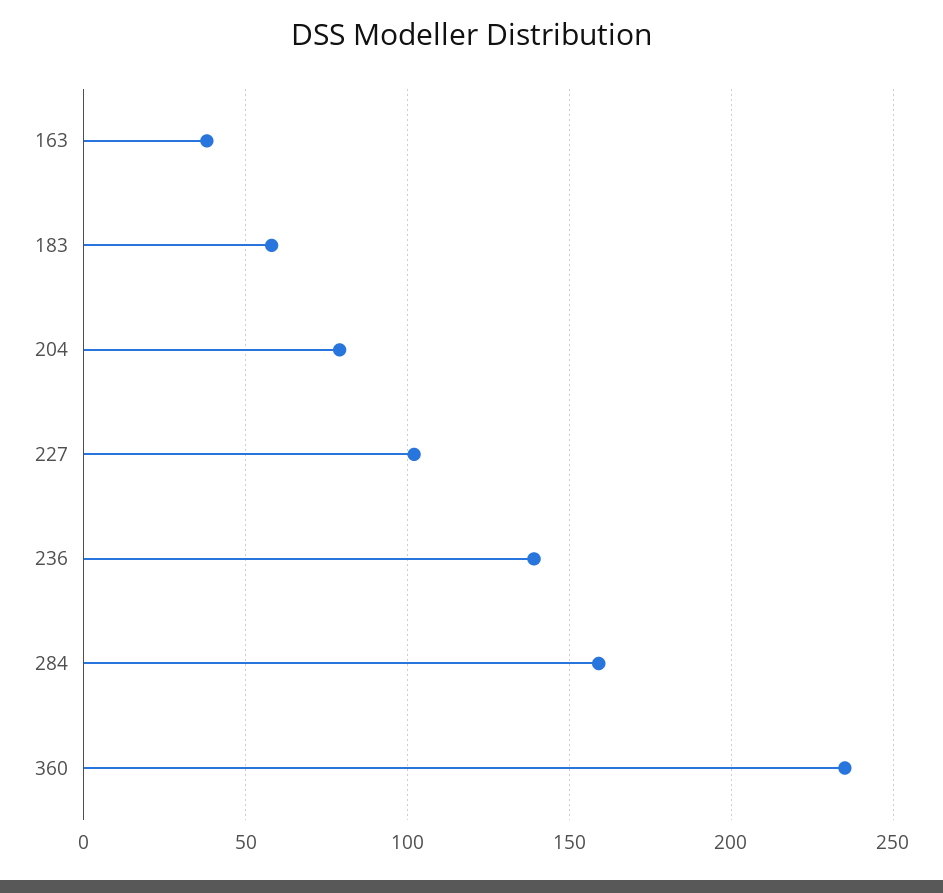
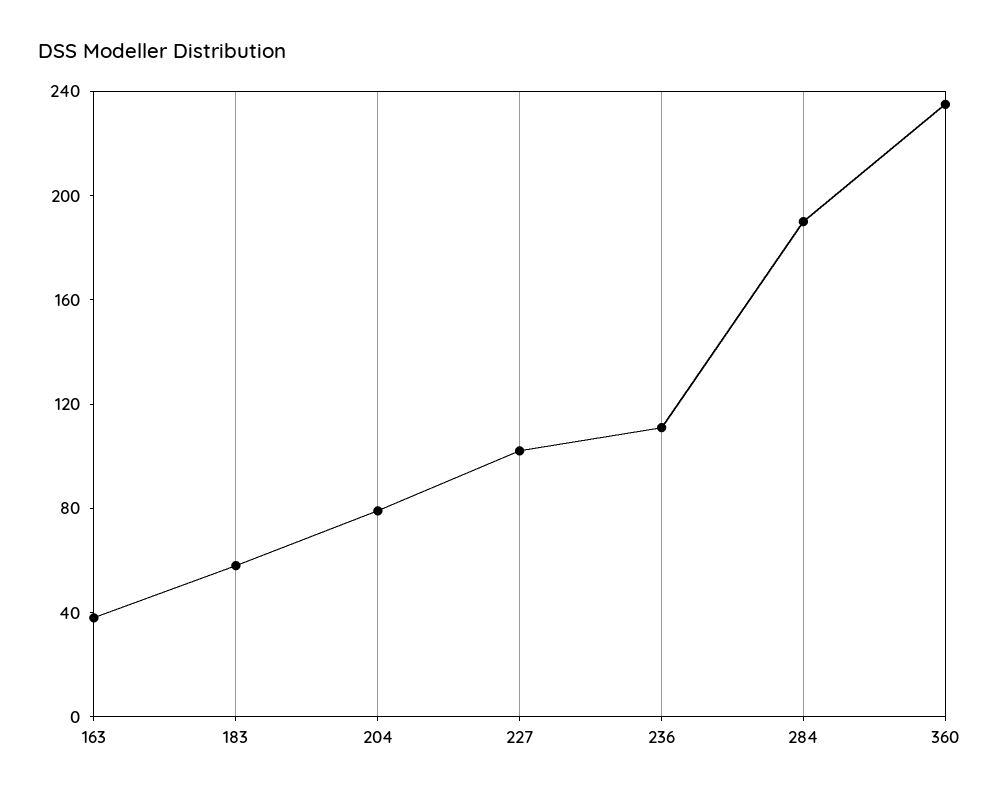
236: 140 -> 110
284: 160 -> 190

